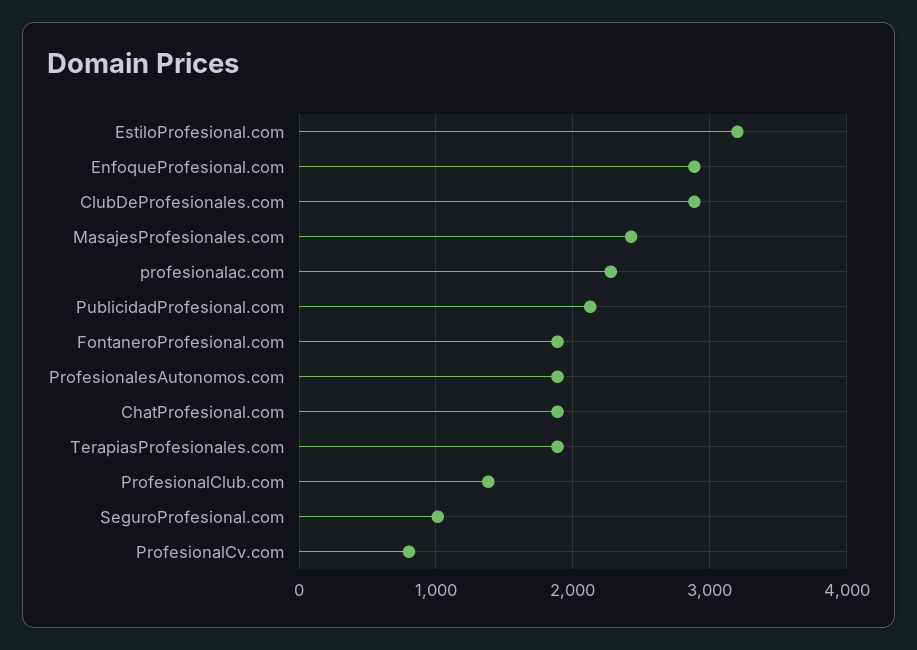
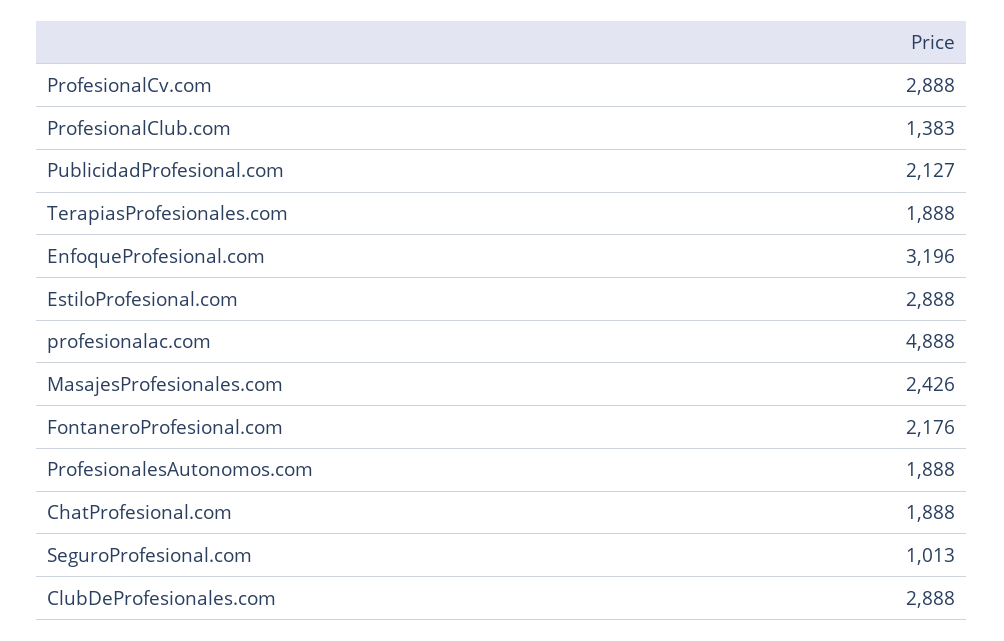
EstiloProfesional.com: 3200 -> 2888
EnfoqueProfesional.com: 2900 -> 3196
profesionalac.com: 2300 -> 4888
FontaneroProfesional.com: 1900 -> 2176
ProfesionalCv.com: 800 -> 2888

